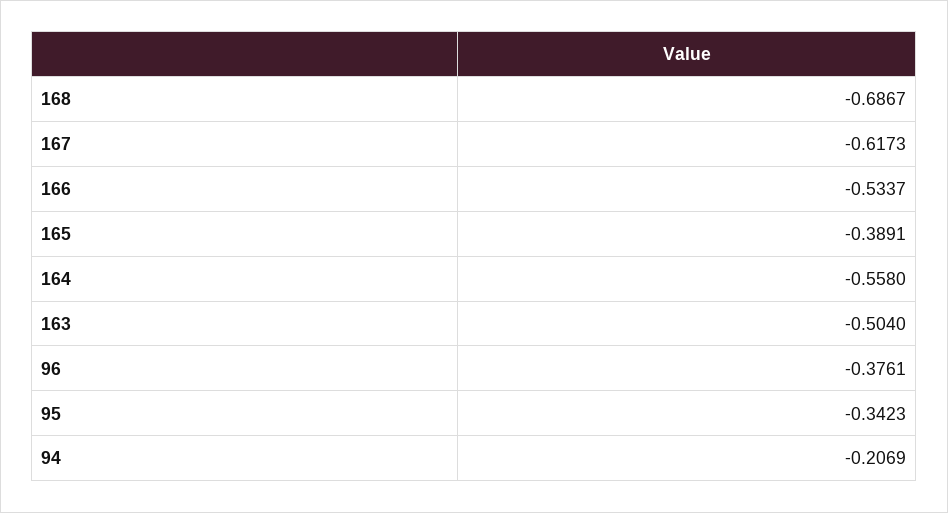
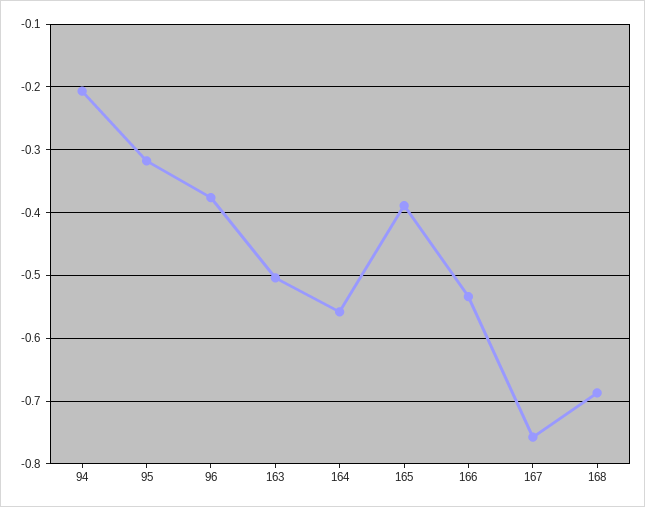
167: -0.6173 -> -0.76
95: -0.3423 -> -0.32

